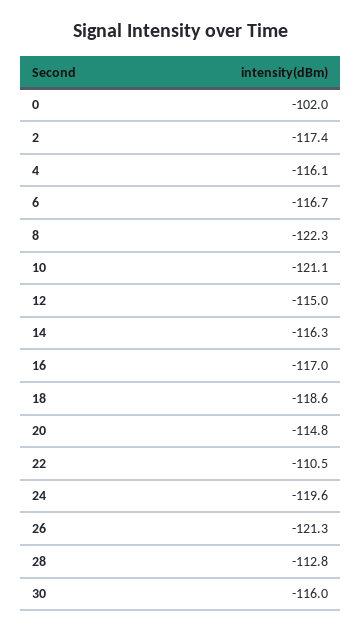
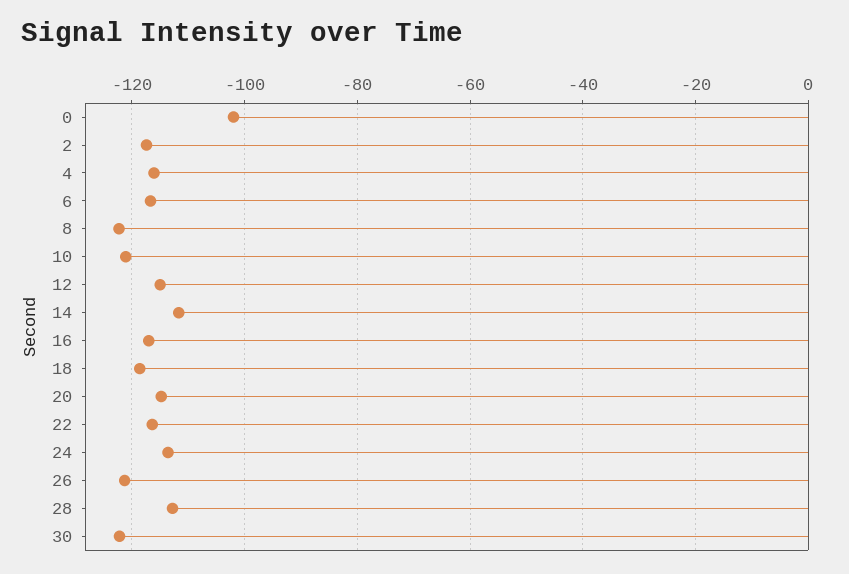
14: -116.3 -> -112
22: -110.5 -> -116
24: -119.6 -> -114
30: -116 -> -122

